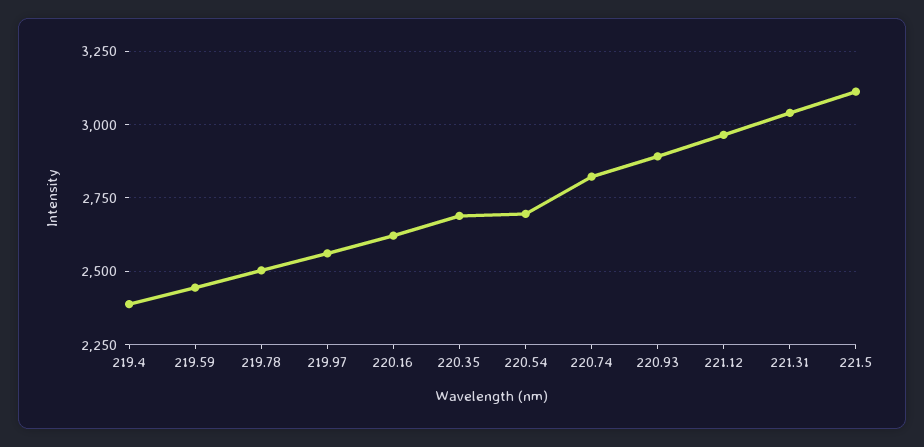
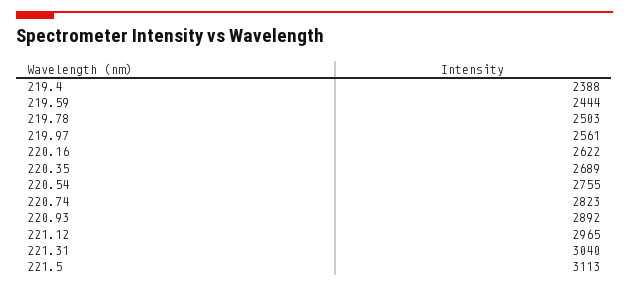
220.54: 2700 -> 2755

